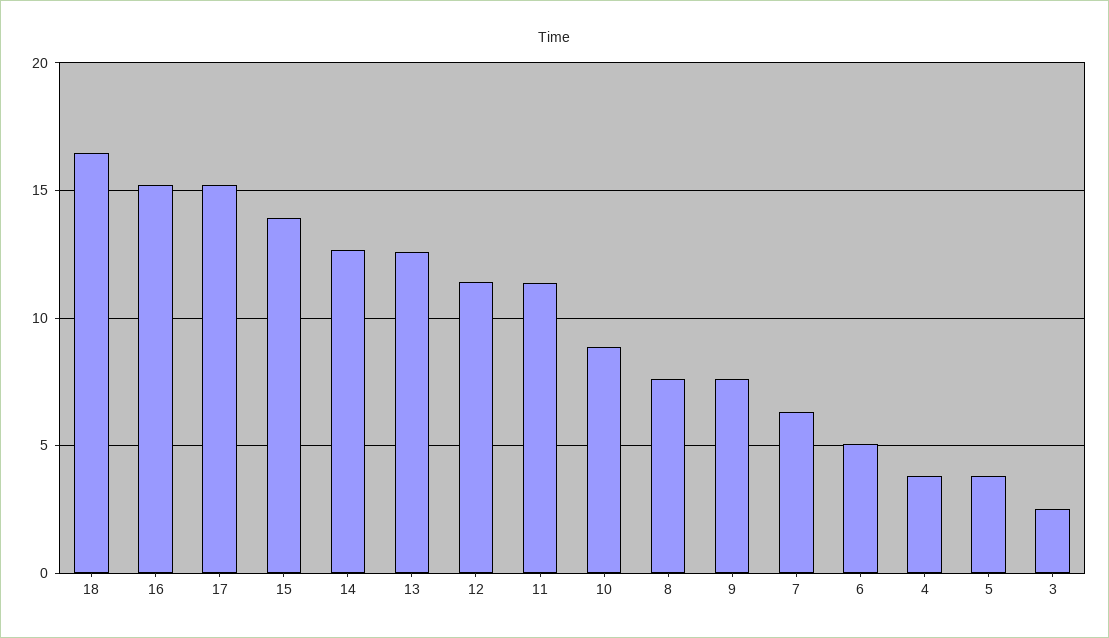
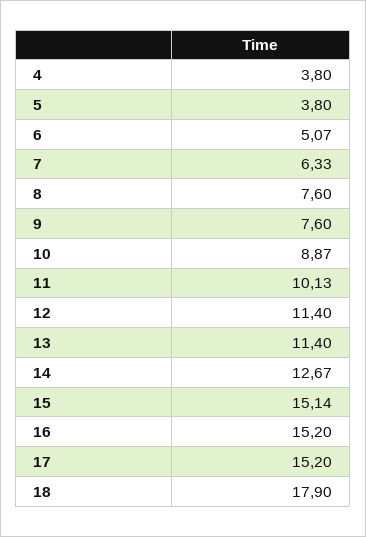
18: 16.5 -> 17.9
15: 14 -> 15.14
13: 12.5 -> 11.4
11: 11.5 -> 10.13
3: 2.5 -> none

